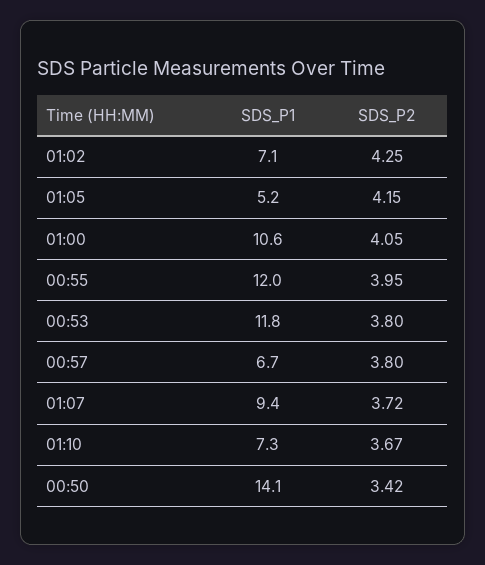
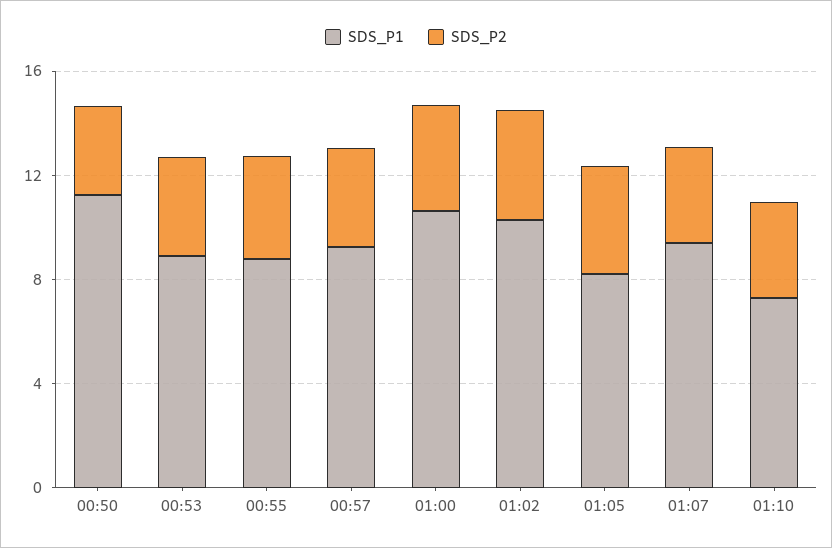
SDS_P1, 01:02: 7.1 -> 10
SDS_P1, 01:05: 5.2 -> 8
SDS_P1, 00:55: 12 -> 9
SDS_P1, 00:53: 11.8 -> 9
SDS_P1, 00:57: 6.7 -> 9
SDS_P1, 00:50: 14.1 -> 11

